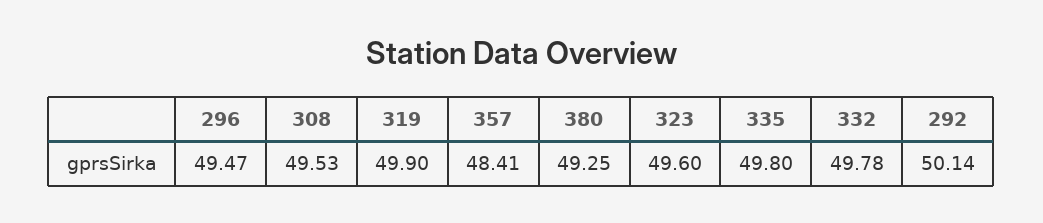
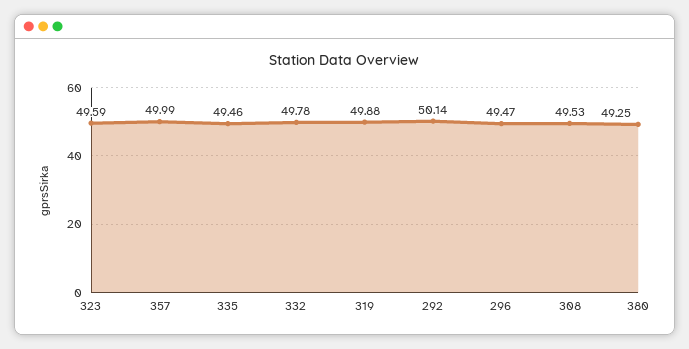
319: 49.9 -> 49.88
357: 48.41 -> 49.99
323: 49.6 -> 49.59
335: 49.8 -> 49.46

